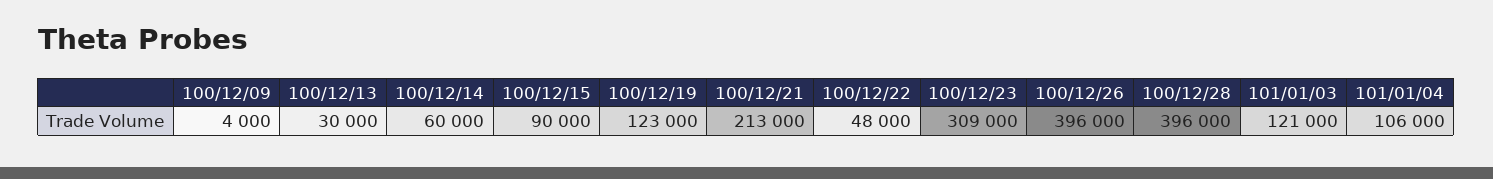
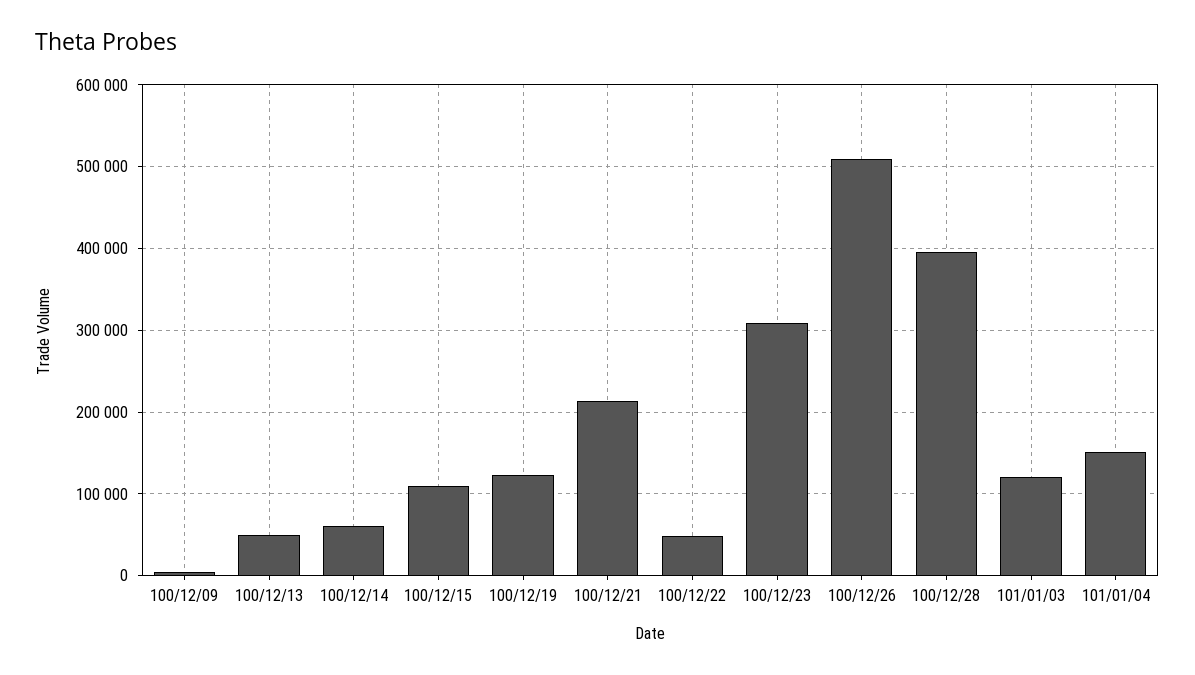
100/12/13: 30000 -> 50000
100/12/15: 90000 -> 110000
100/12/26: 396000 -> 510000
101/01/04: 106000 -> 150000

